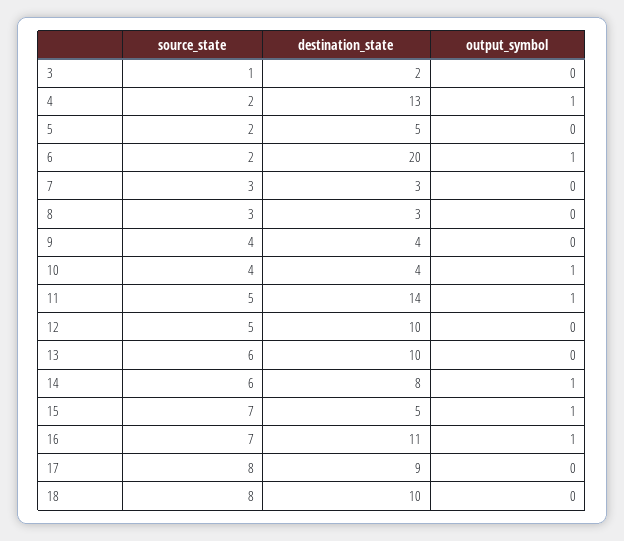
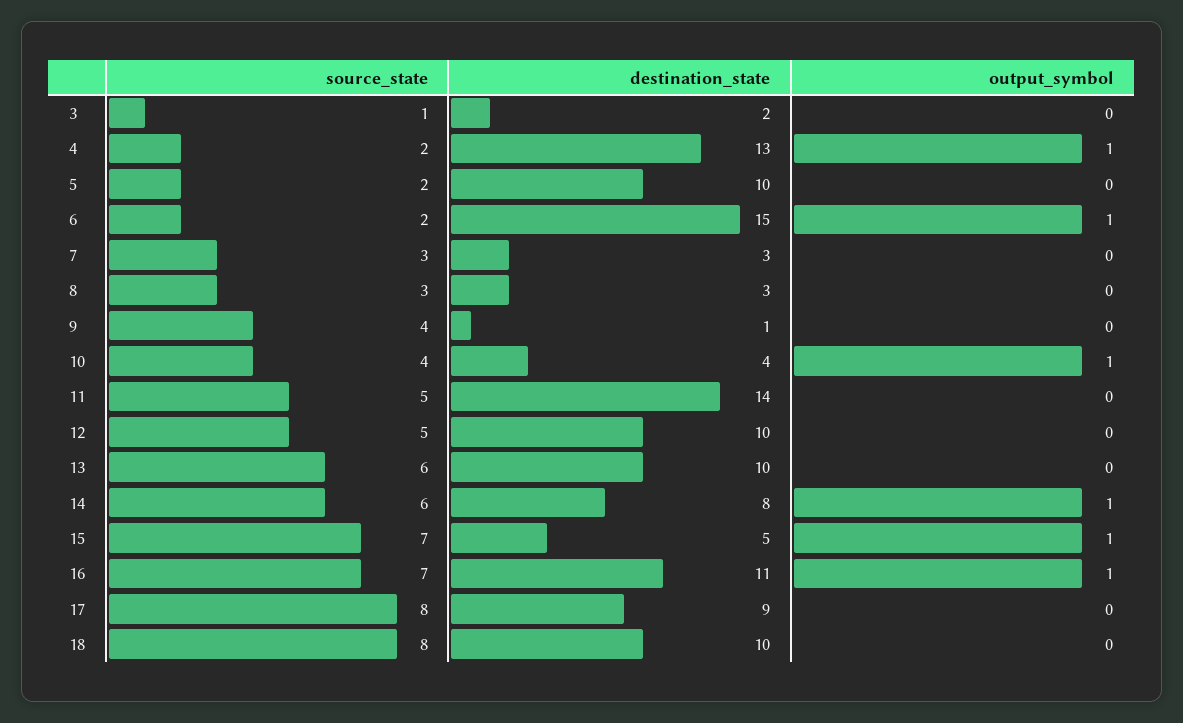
destination_state, 5: 5 -> 10
destination_state, 6: 20 -> 15
destination_state, 9: 4 -> 1
output_symbol, 11: 1 -> 0

